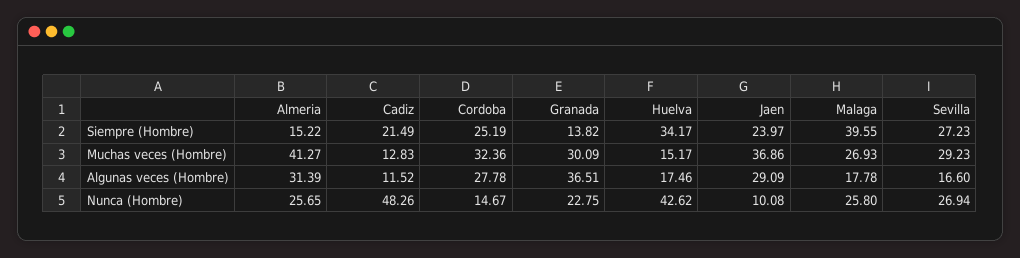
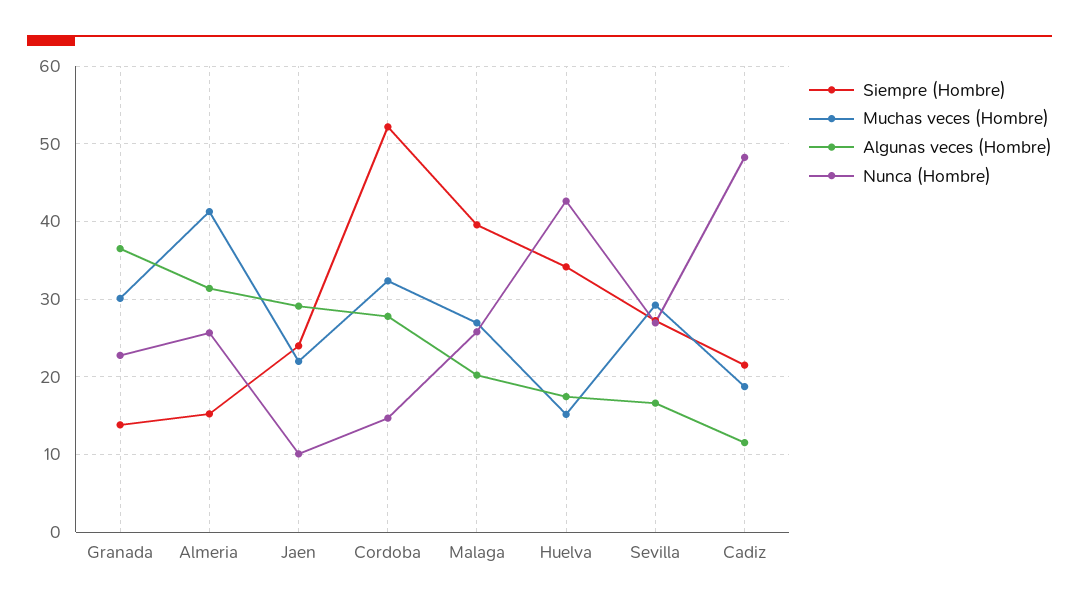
Siempre (Hombre), Cordoba: 25.19 -> 52
Muchas veces (Hombre), Cadiz: 12.83 -> 19
Muchas veces (Hombre), Jaen: 36.86 -> 22
Algunas veces (Hombre), Malaga: 17.78 -> 20

